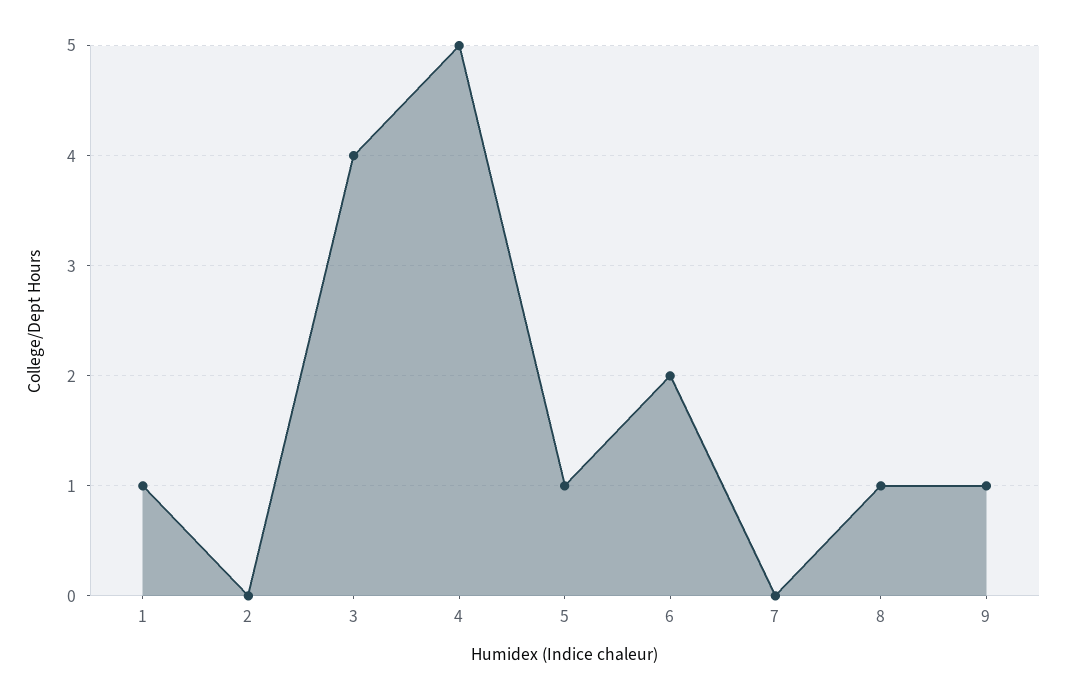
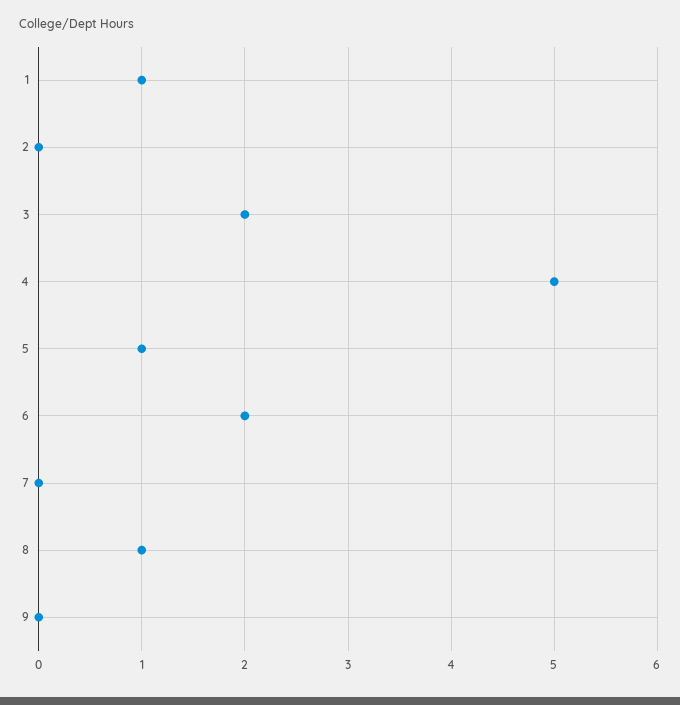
3: 4 -> 2
9: 1 -> 0

